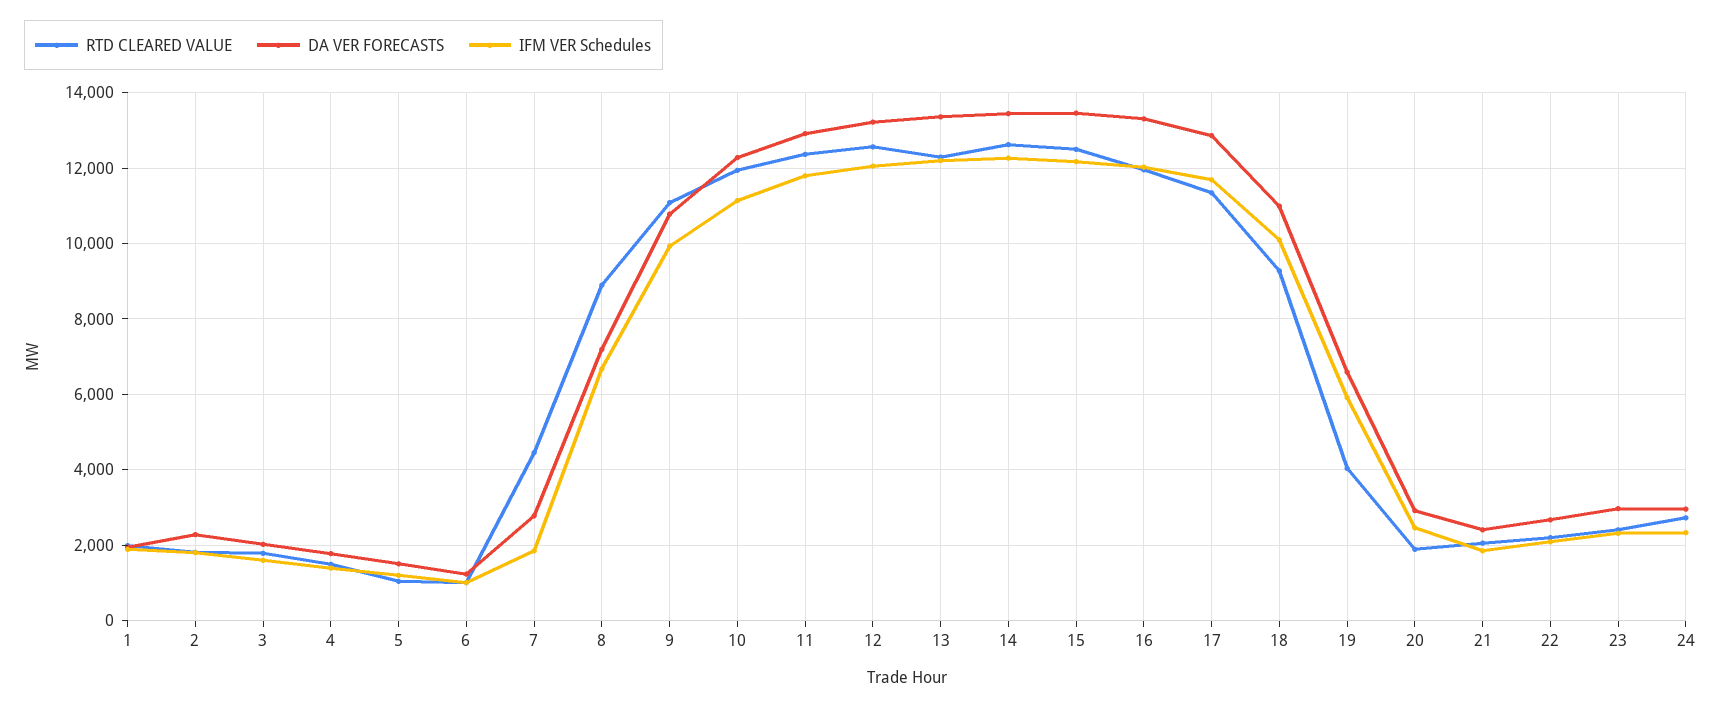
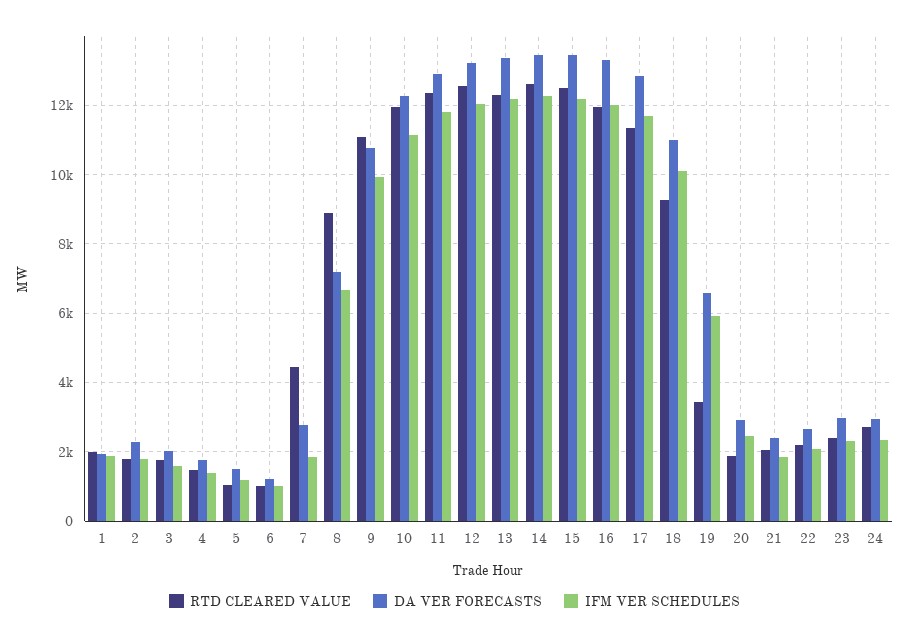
RTD CLEARED VALUE, 19: 4000 -> 3400

